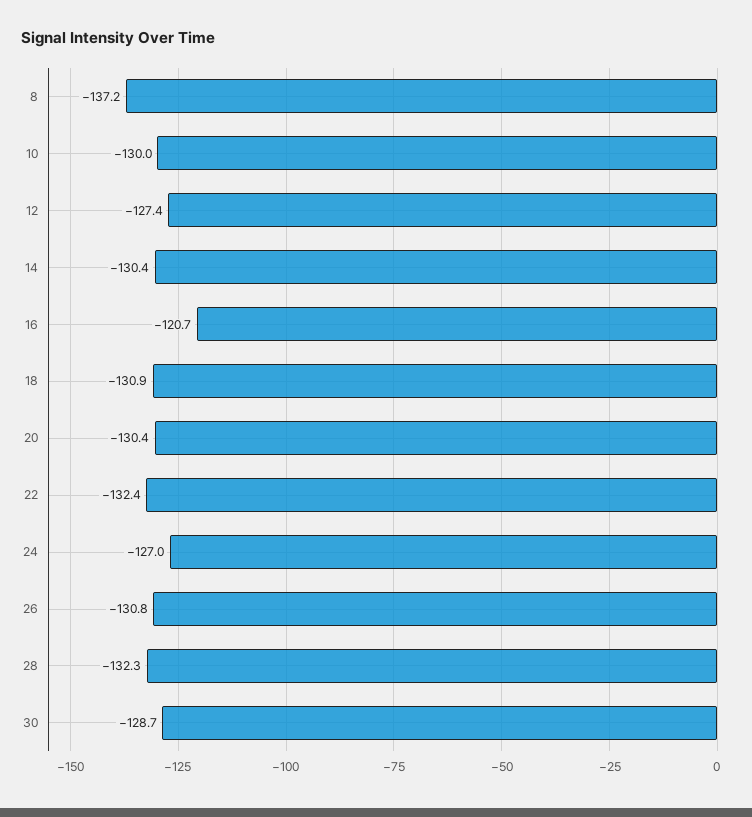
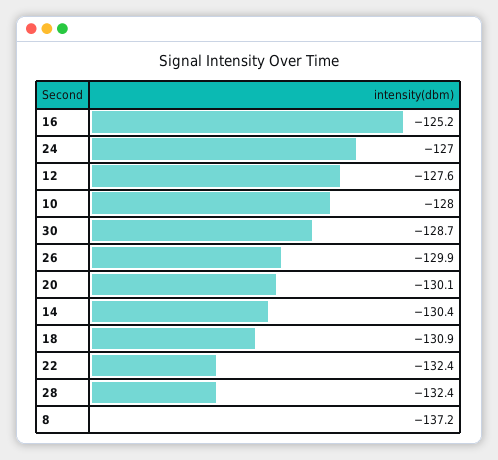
10: -130 -> -128
12: -127.4 -> -127.6
16: -120.7 -> -125.2
20: -130.4 -> -130.1
26: -130.8 -> -129.9
28: -132.3 -> -132.4

